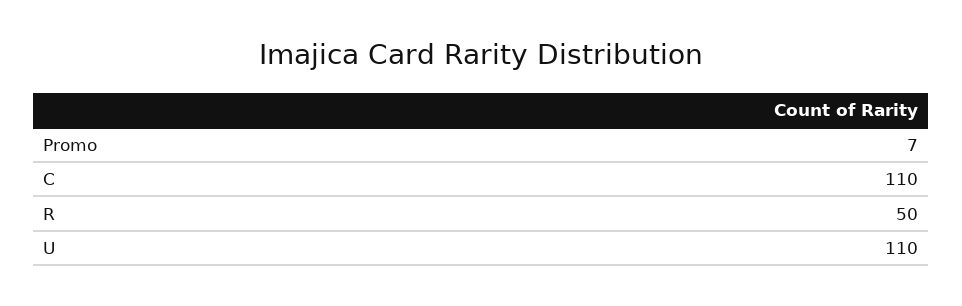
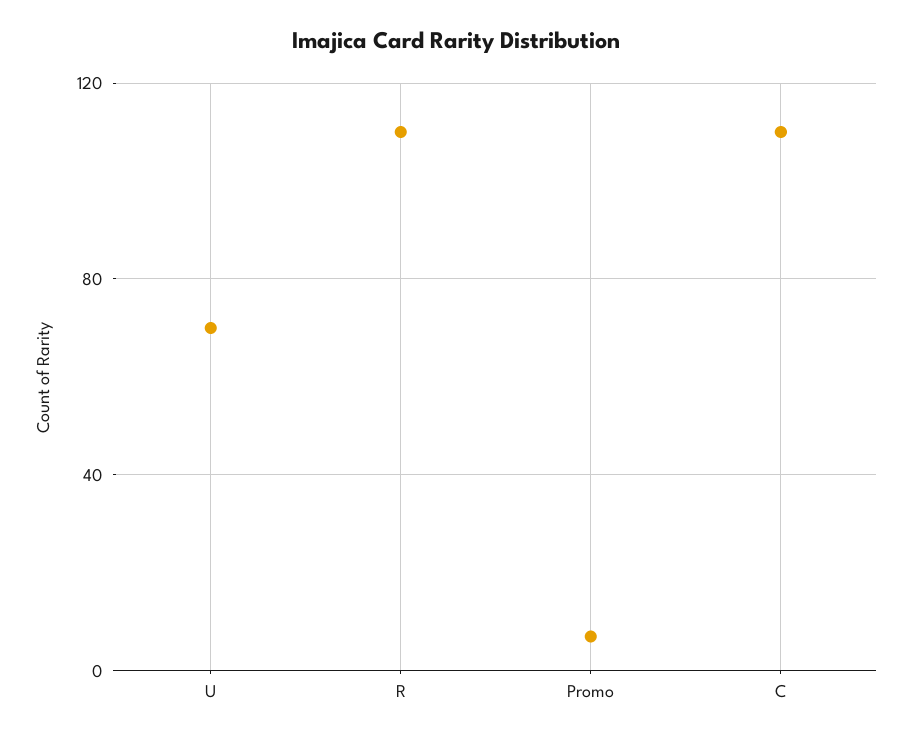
R: 50 -> 110
U: 110 -> 70

